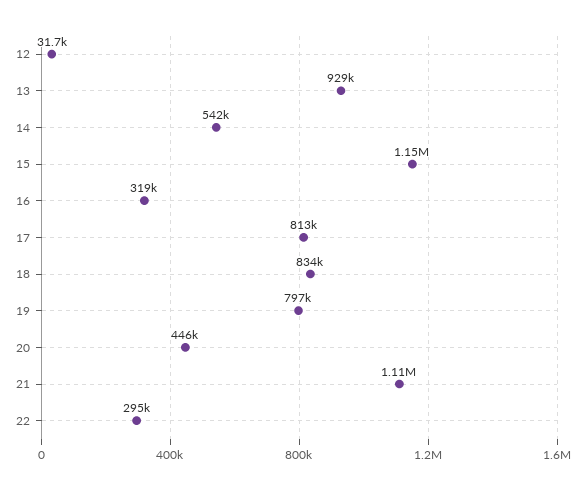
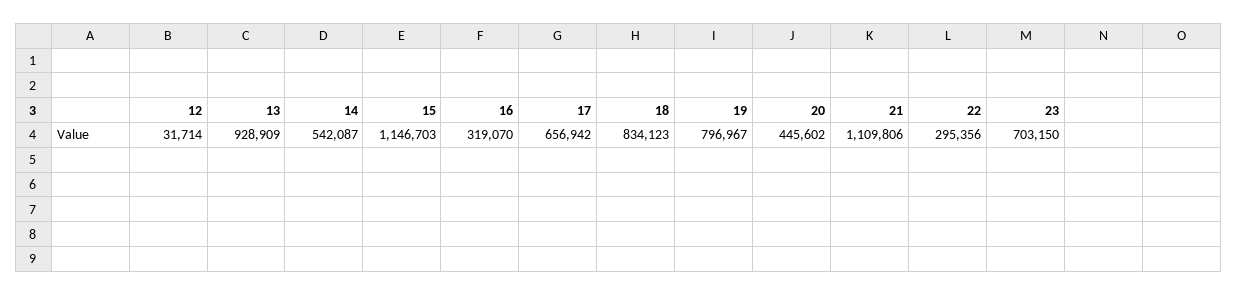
17: 813000 -> 656942
23: none -> 703150

